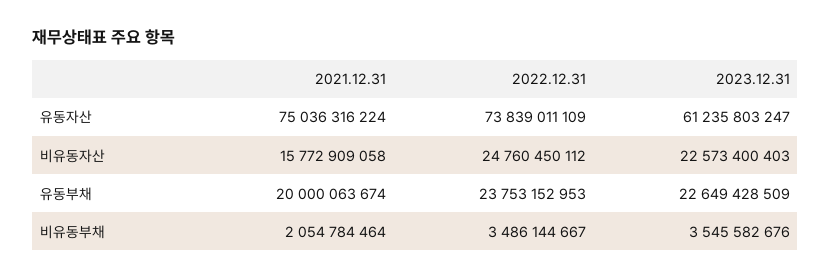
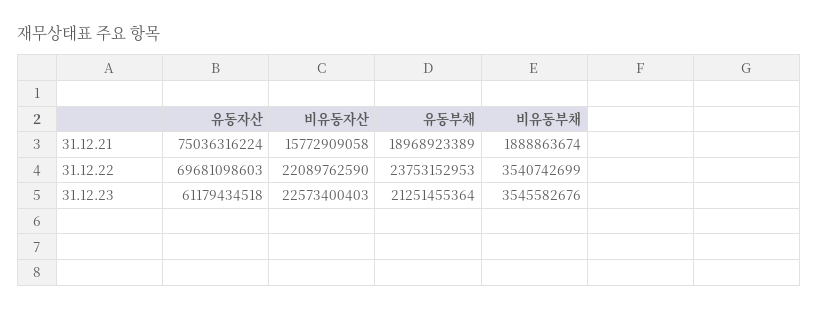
2022.12.31, 유동자산: 73839011109 -> 69681098603
2023.12.31, 유동자산: 61235803247 -> 61179434518
2022.12.31, 비유동자산: 24760450112 -> 22089762590
2021.12.31, 유동부채: 20000063674 -> 18968923389
2023.12.31, 유동부채: 22649428509 -> 21251455364
2021.12.31, 비유동부채: 2054784464 -> 1888863674
2022.12.31, 비유동부채: 3486144667 -> 3540742699

